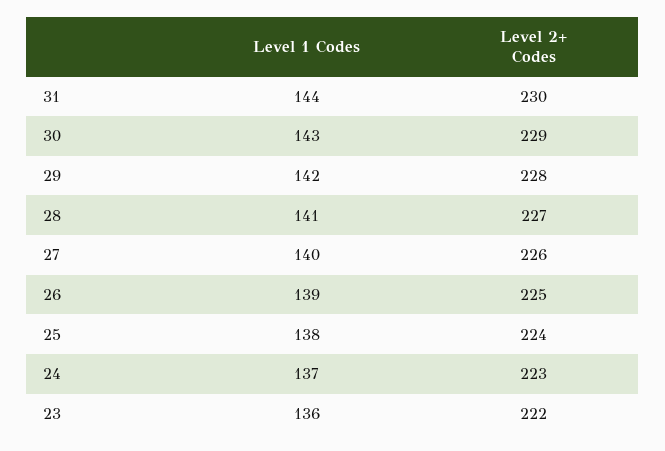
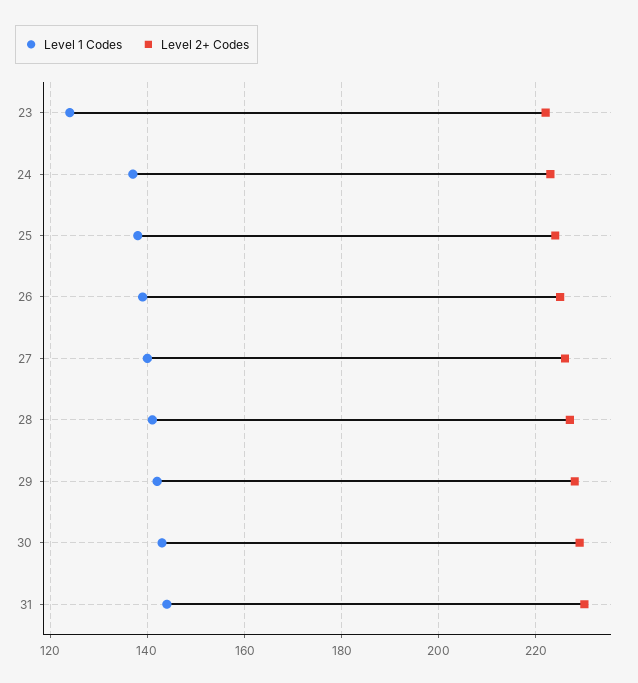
Level 1 Codes, 23: 136 -> 125

